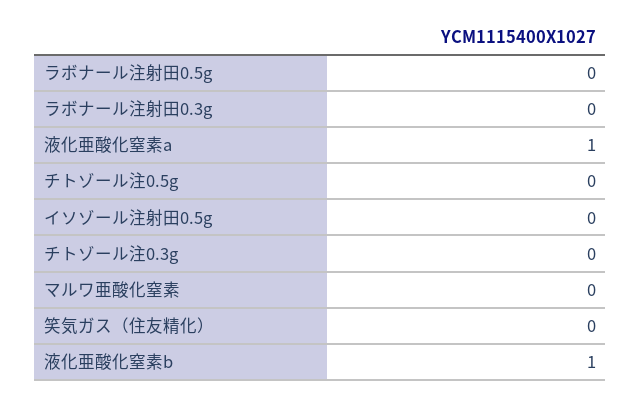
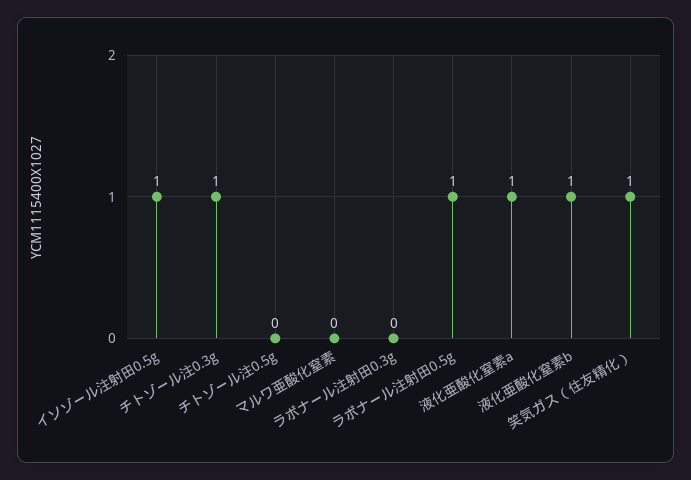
ラボナール注射田0.5g: 0 -> 1
イソゾール注射田0.5g: 0 -> 1
チトゾール注0.3g: 0 -> 1
笑気ガス（住友精化）: 0 -> 1

